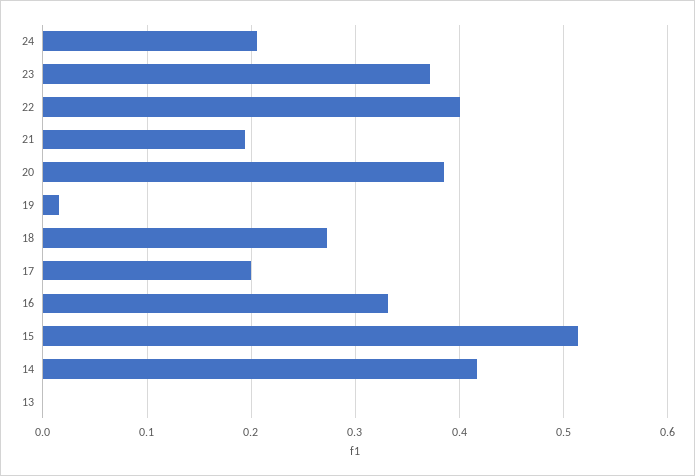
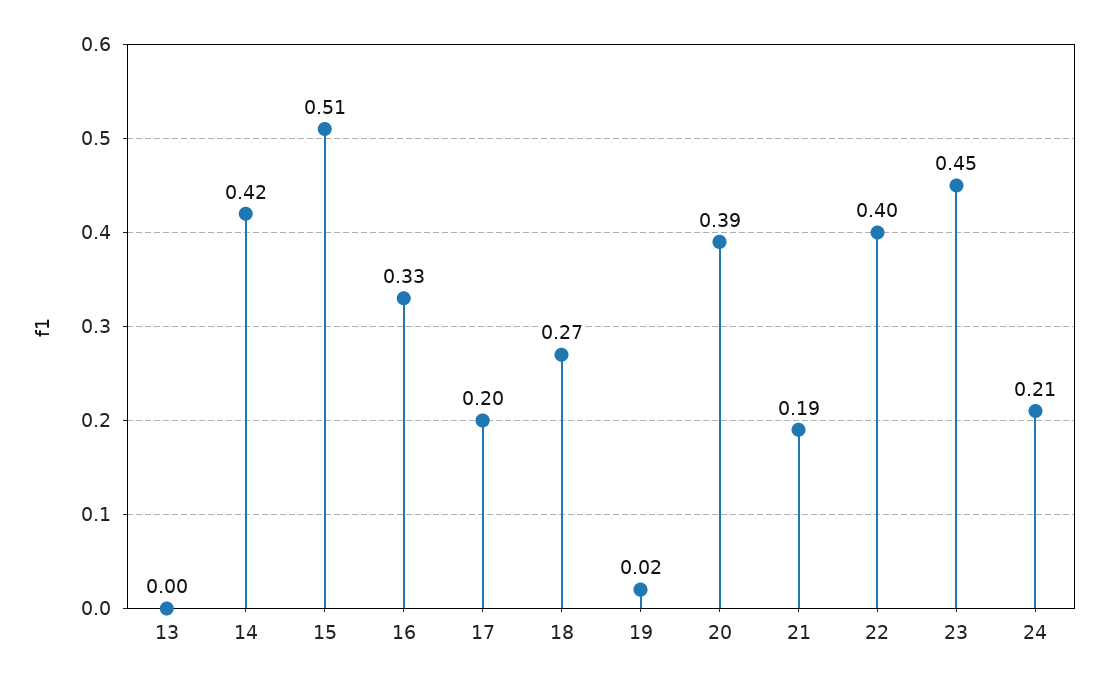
23: 0.37 -> 0.45

